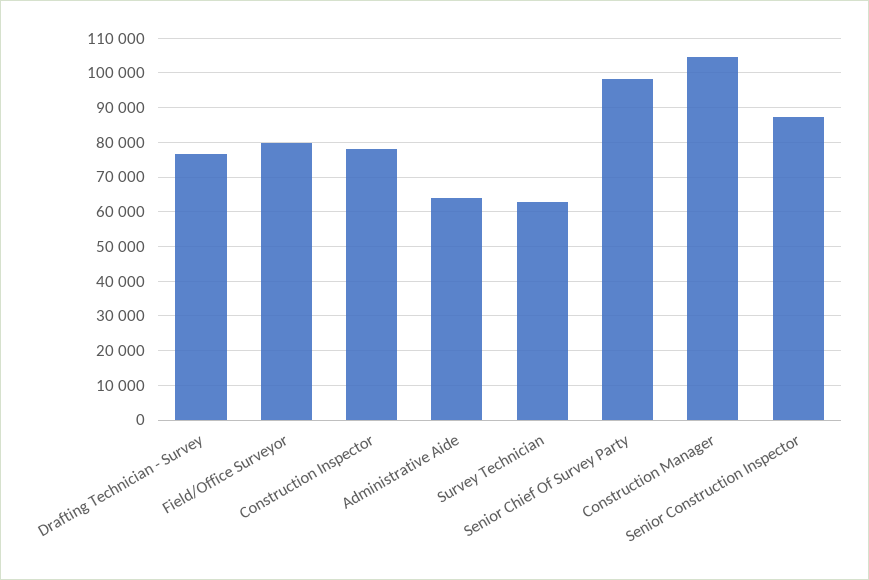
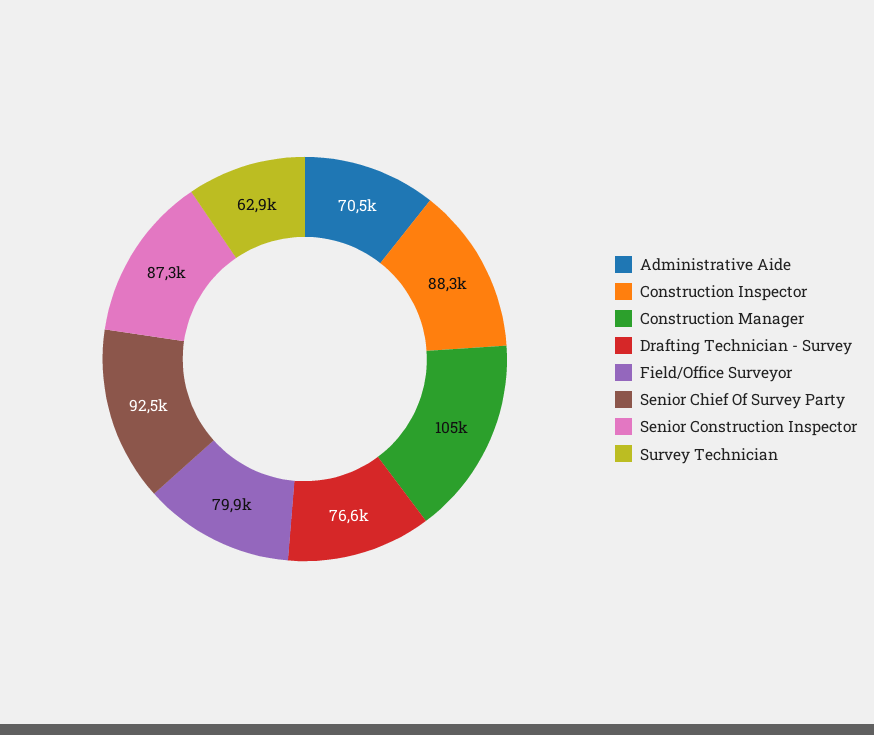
Construction Inspector: 78000 -> 88300
Administrative Aide: 64000 -> 70500
Senior Chief Of Survey Party: 98000 -> 92500

